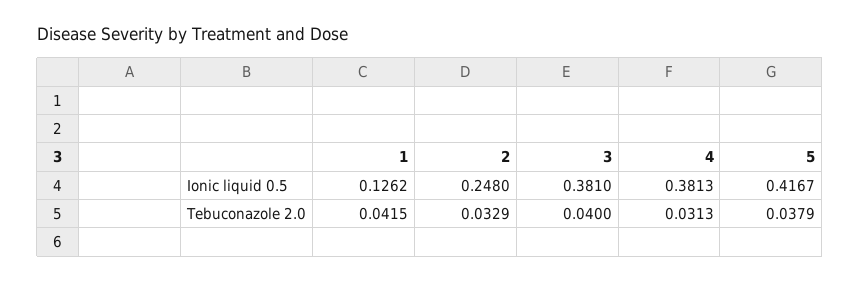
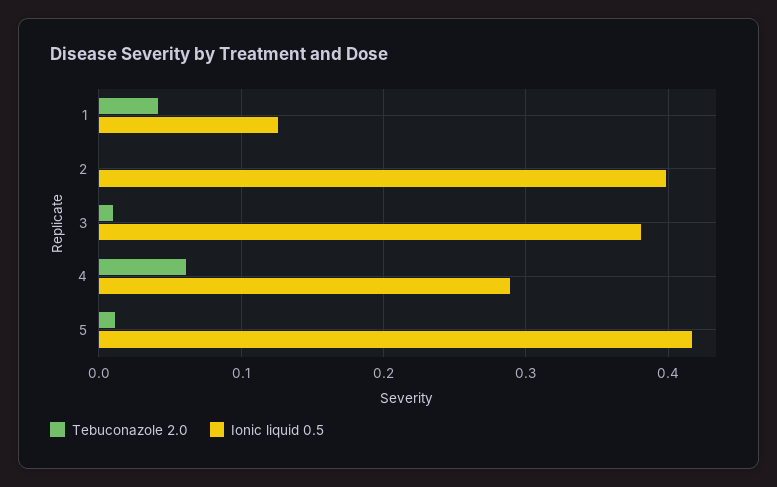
Ionic liquid 0.5, 2: 0.248 -> 0.4
Ionic liquid 0.5, 4: 0.3813 -> 0.29
Tebuconazole 2.0, 2: 0.0329 -> 0
Tebuconazole 2.0, 3: 0.04 -> 0.01
Tebuconazole 2.0, 4: 0.0313 -> 0.06
Tebuconazole 2.0, 5: 0.0379 -> 0.01

